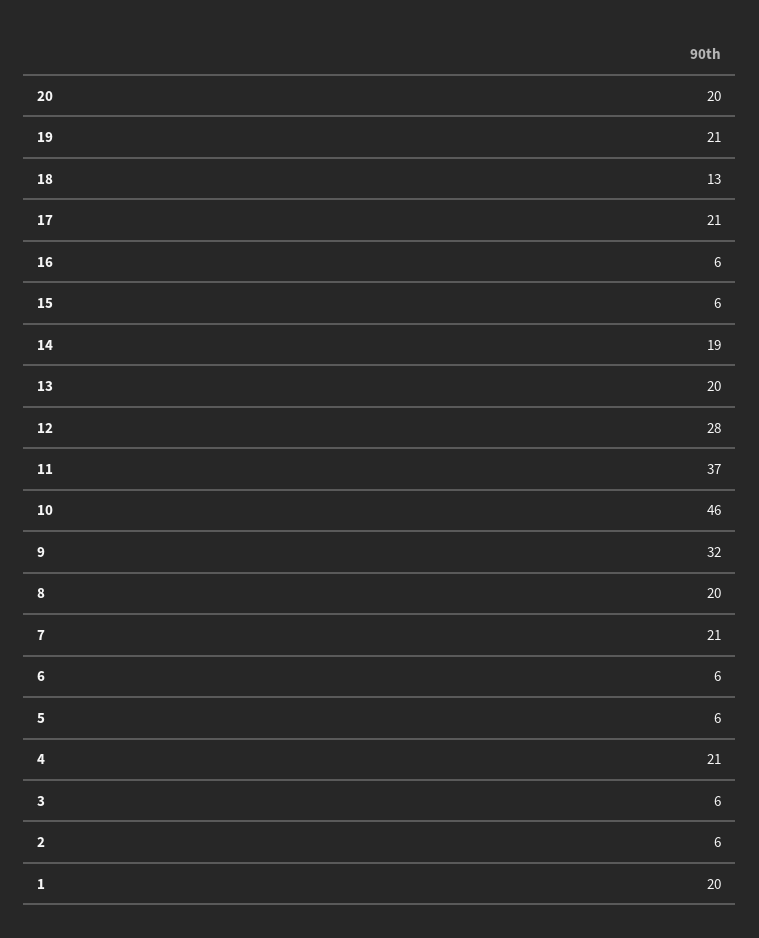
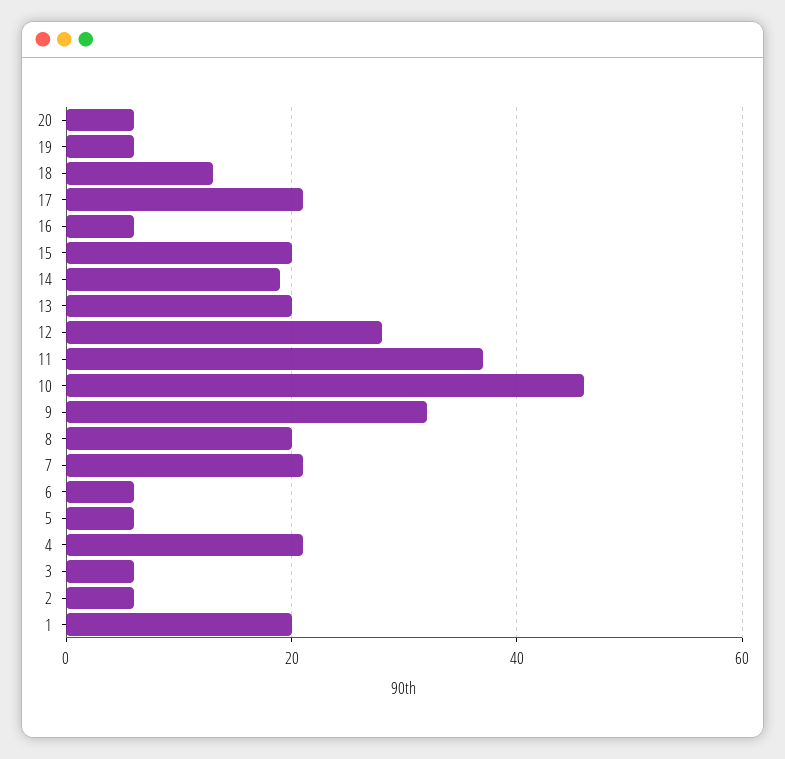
20: 20 -> 5
19: 21 -> 5
15: 6 -> 20

